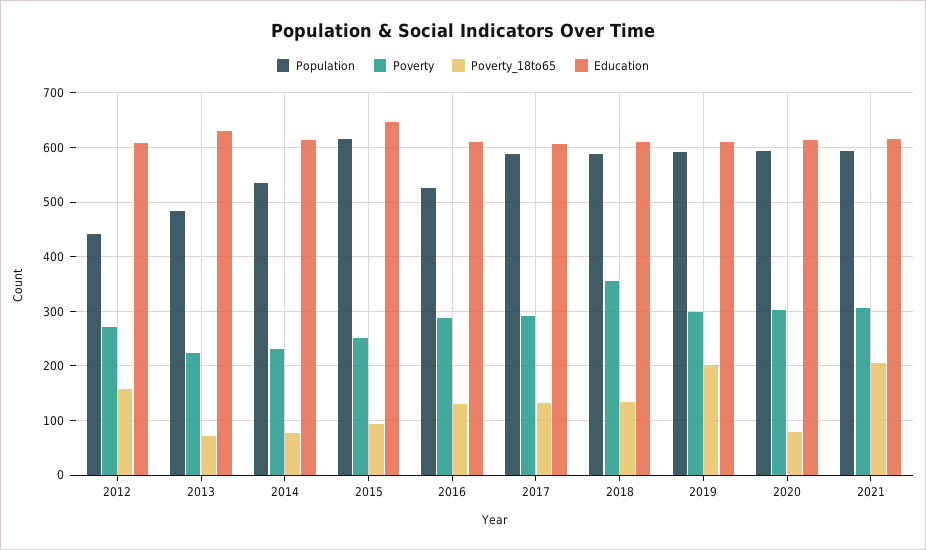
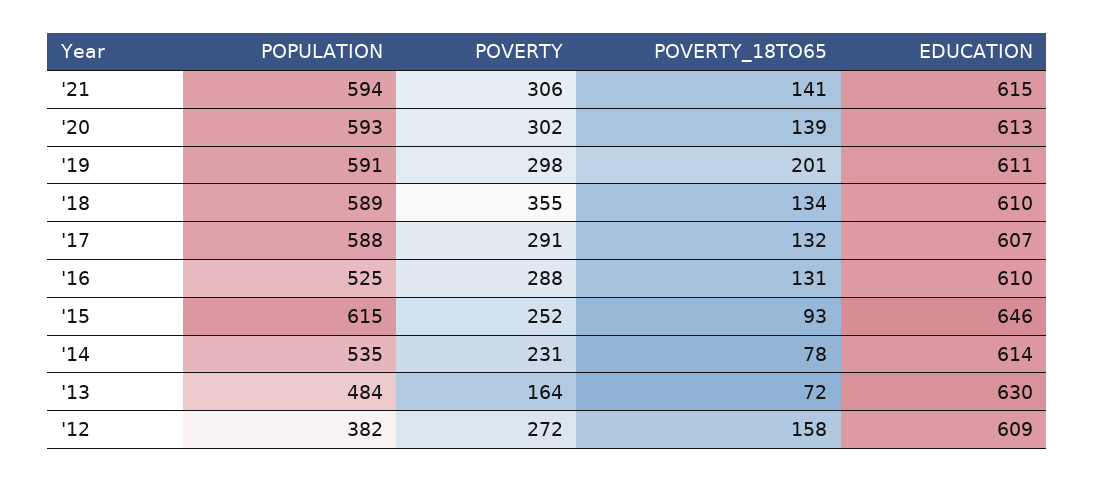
Population, 2012: 440 -> 382
Poverty, 2013: 220 -> 164
Poverty_18to65, 2020: 80 -> 139
Poverty_18to65, 2021: 200 -> 141

